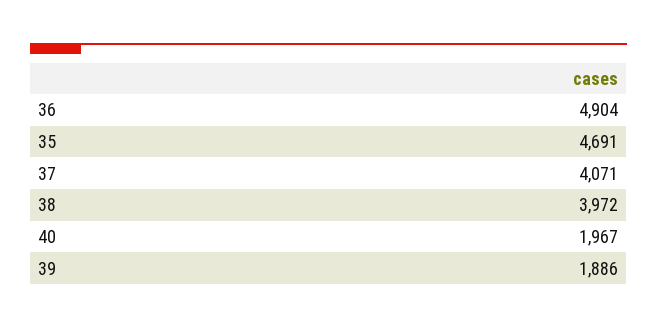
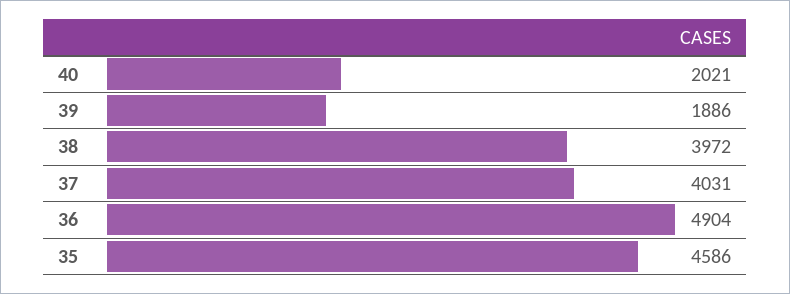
35: 4691 -> 4586
37: 4071 -> 4031
40: 1967 -> 2021

